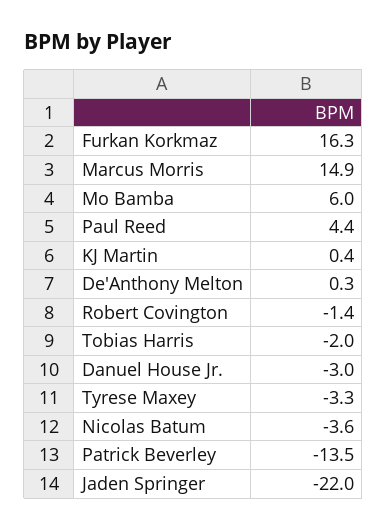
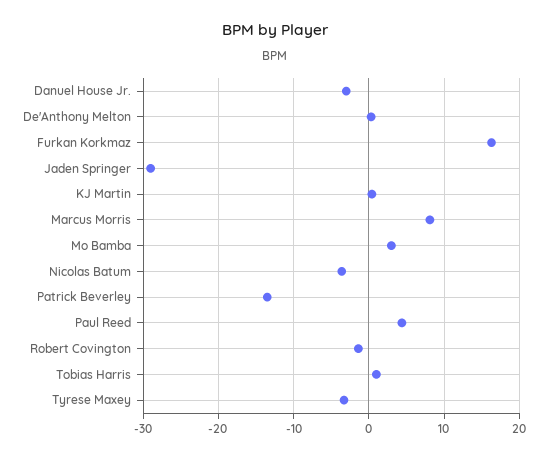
Marcus Morris: 14.9 -> 8
Mo Bamba: 6 -> 3
Tobias Harris: -2 -> 1
Jaden Springer: -22 -> -29

